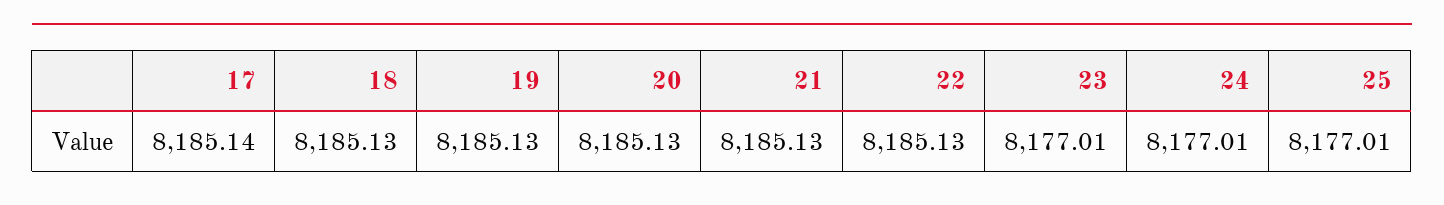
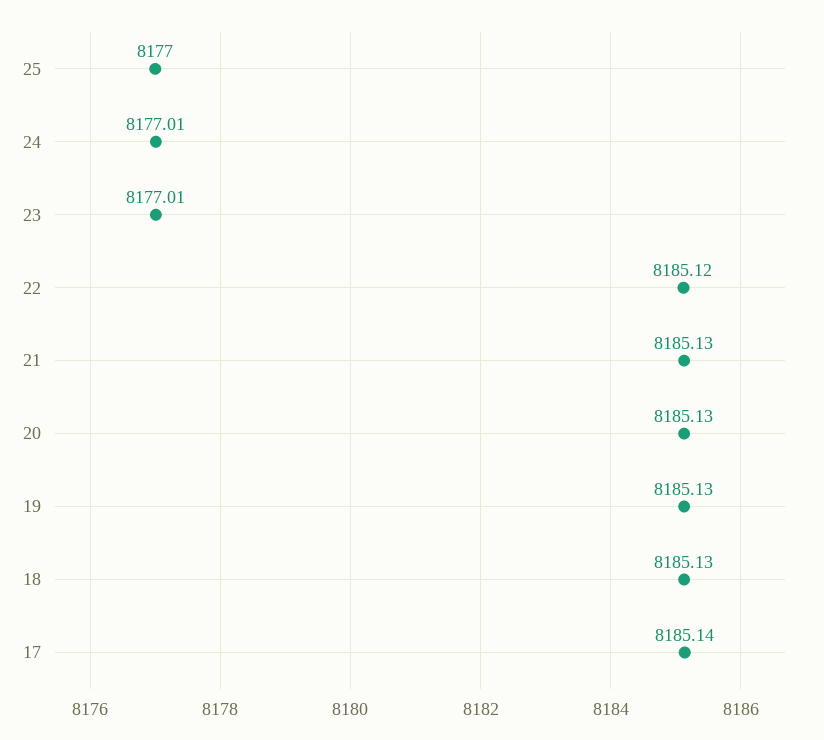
22: 8185.13 -> 8185.12
25: 8177.01 -> 8177

